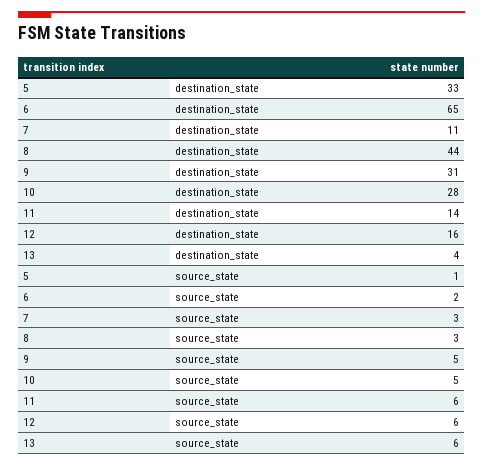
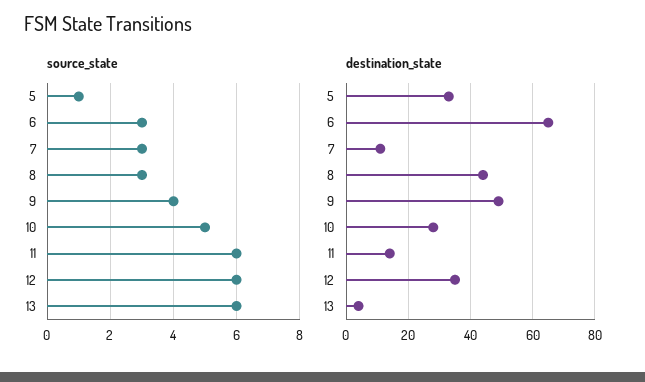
destination_state, 9: 31 -> 50
destination_state, 12: 16 -> 35
source_state, 6: 2 -> 3
source_state, 9: 5 -> 4

